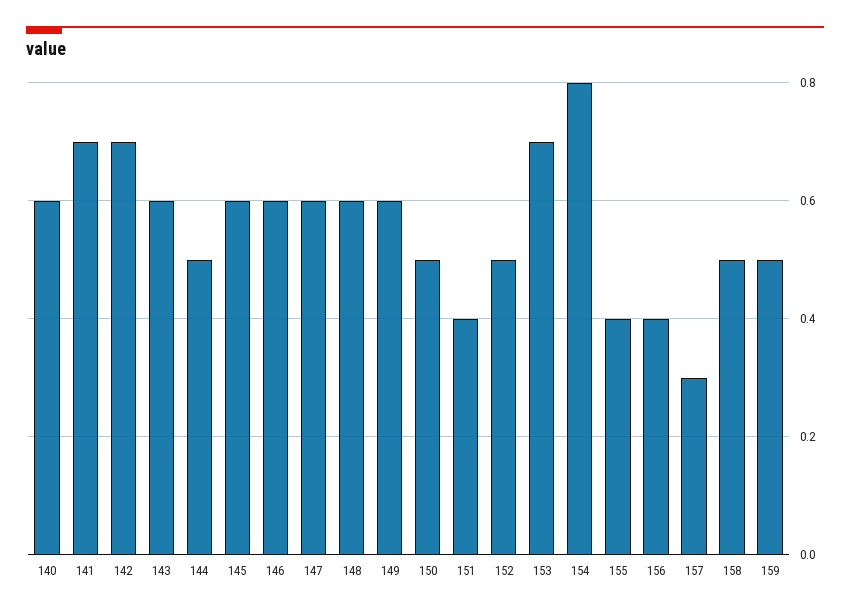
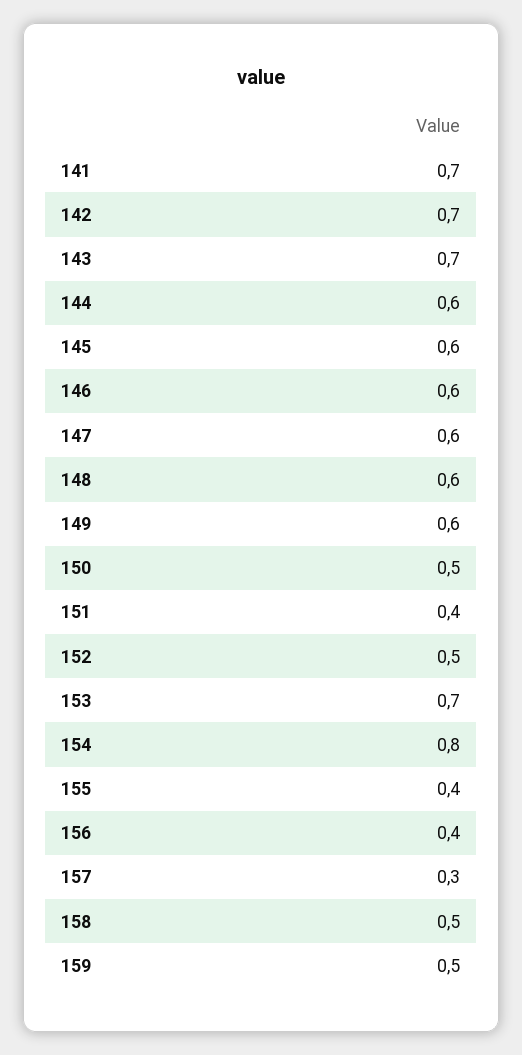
140: 0.6 -> none
143: 0.6 -> 0.7
144: 0.5 -> 0.6

